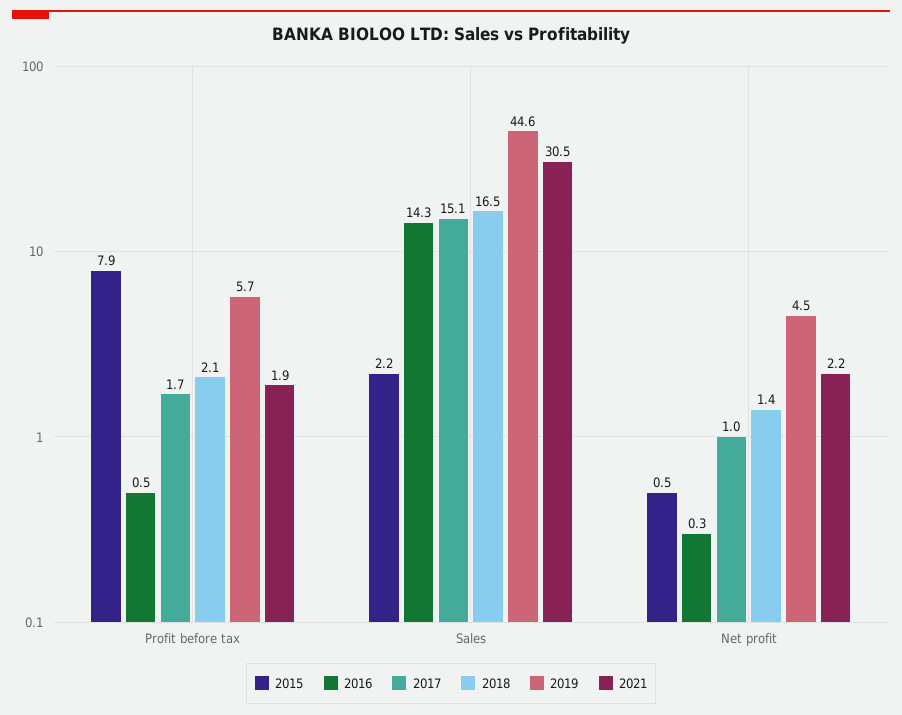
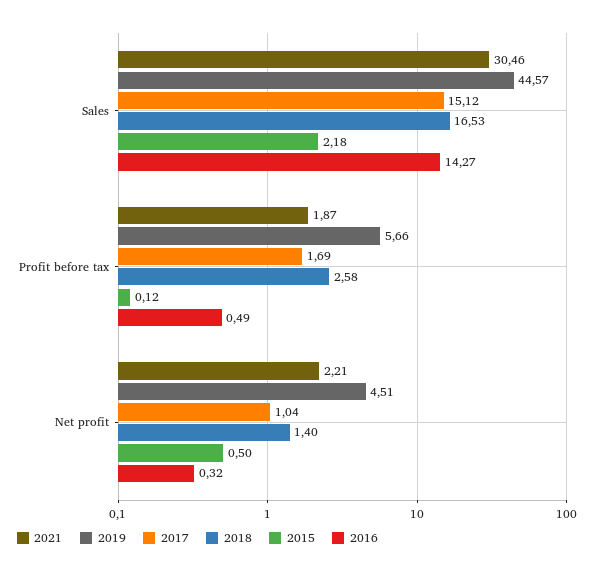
2015, Profit before tax: 7.9 -> 0.12
2018, Profit before tax: 2.1 -> 2.58

